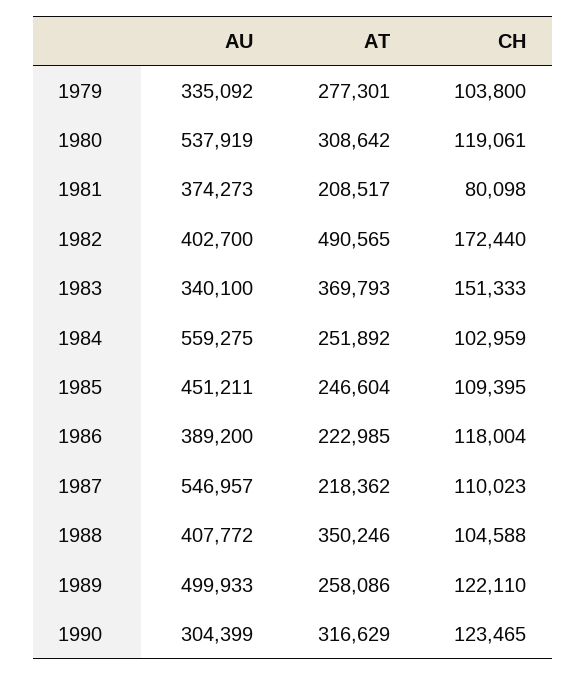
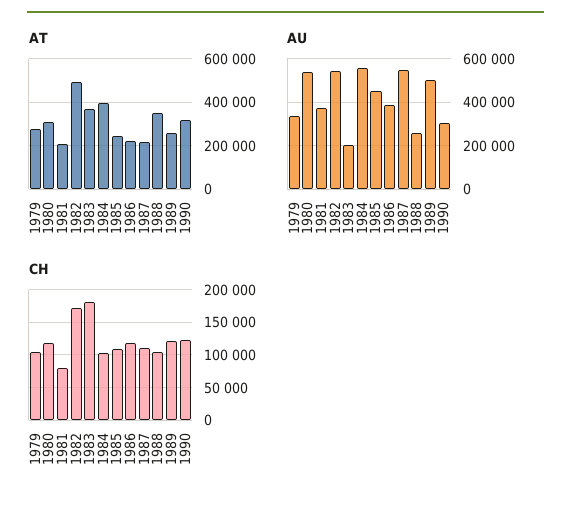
AU, 1982: 402700 -> 550000
AU, 1983: 340100 -> 200000
CH, 1983: 151333 -> 180000
AT, 1984: 251892 -> 400000
AU, 1988: 407772 -> 250000

